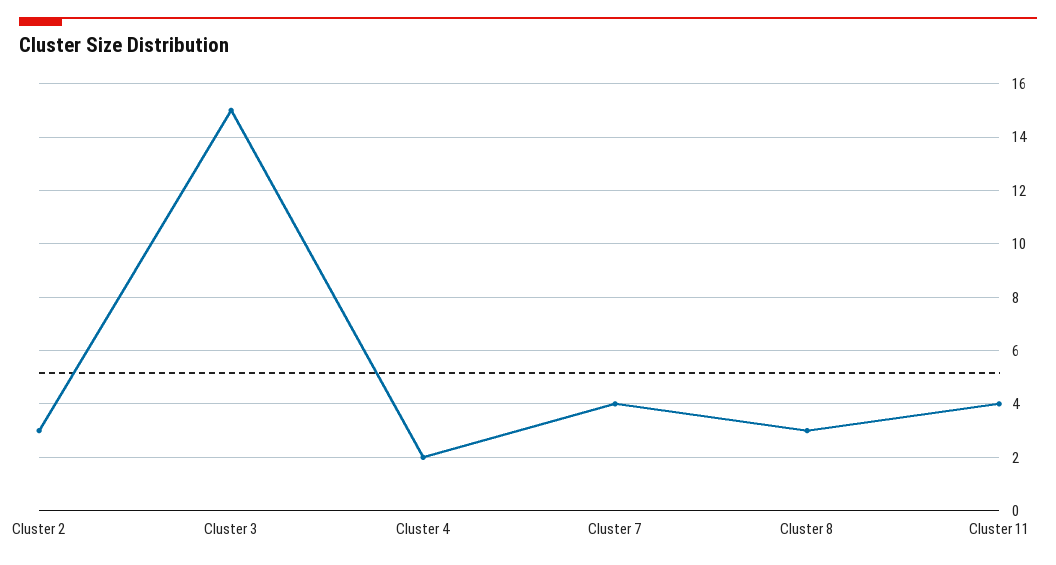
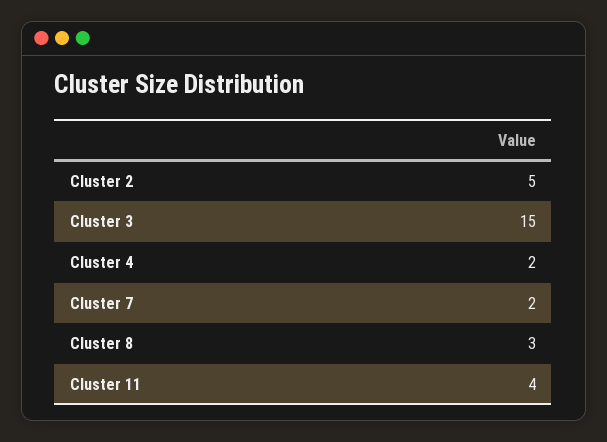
Cluster 2: 3 -> 5
Cluster 7: 4 -> 2

